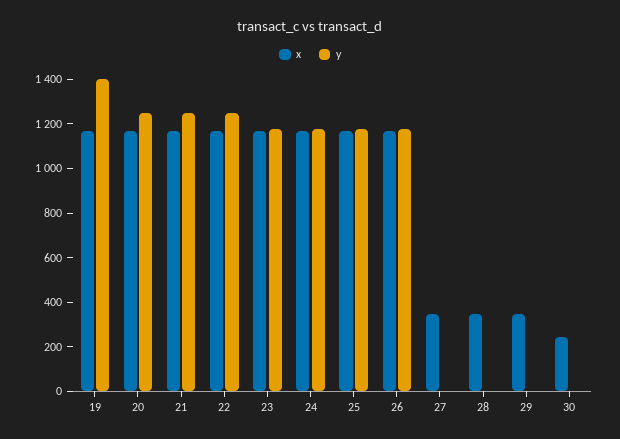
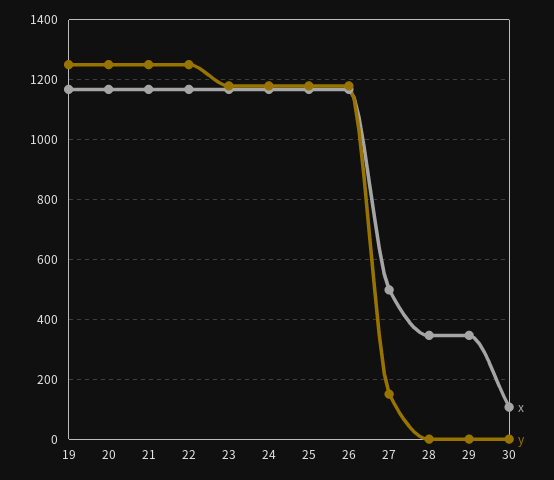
y, 19: 1400 -> 1250
x, 27: 350 -> 500
y, 27: 0 -> 150
x, 30: 250 -> 100

